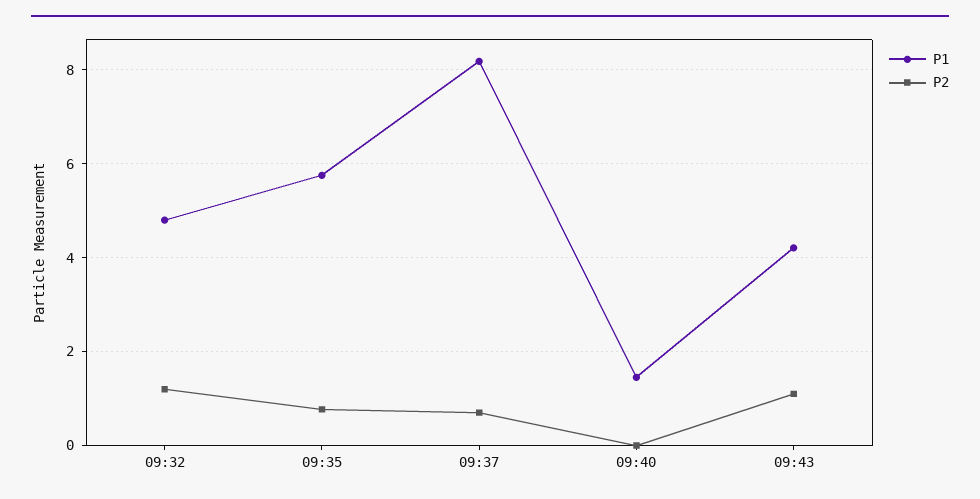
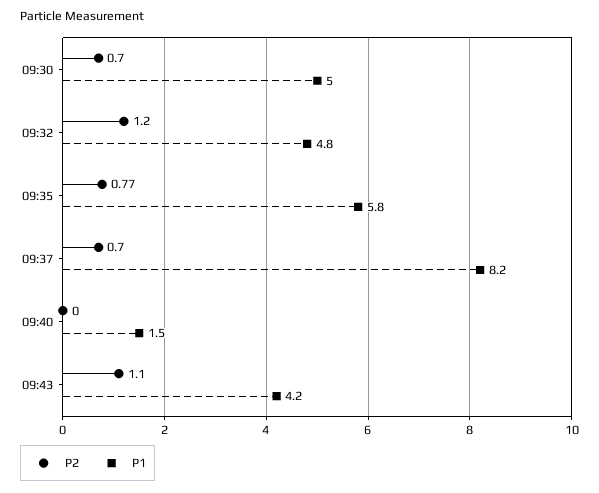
P2, 09:30: none -> 0.7
P1, 09:30: none -> 5

